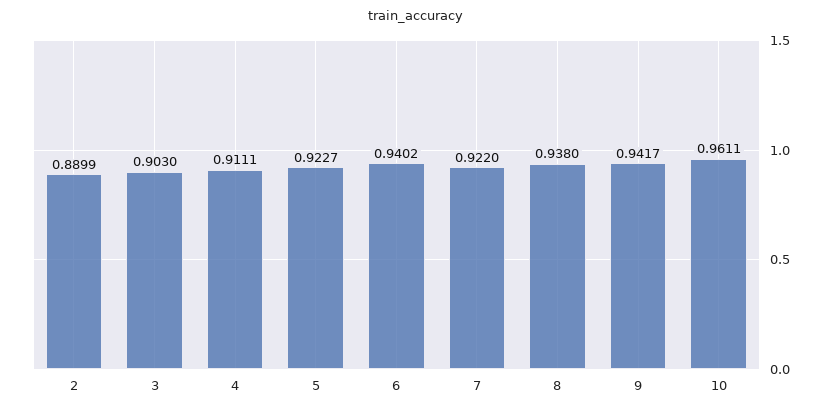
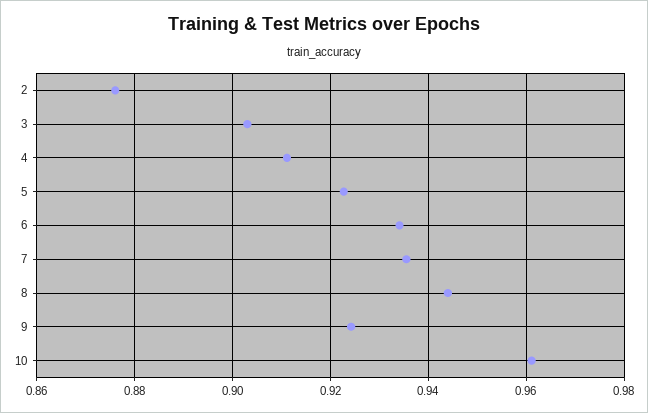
2: 0.8899 -> 0.876
6: 0.9402 -> 0.934
7: 0.922 -> 0.936
8: 0.938 -> 0.944
9: 0.9417 -> 0.924

